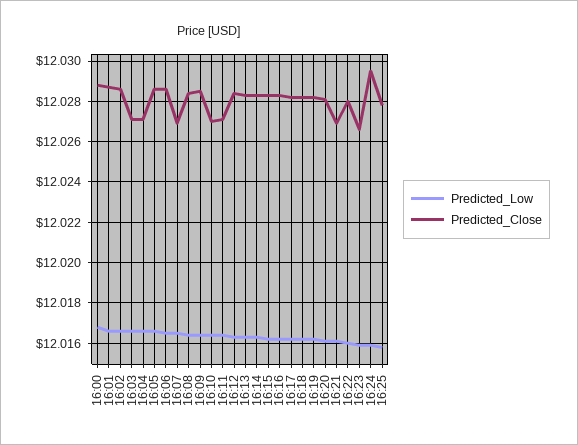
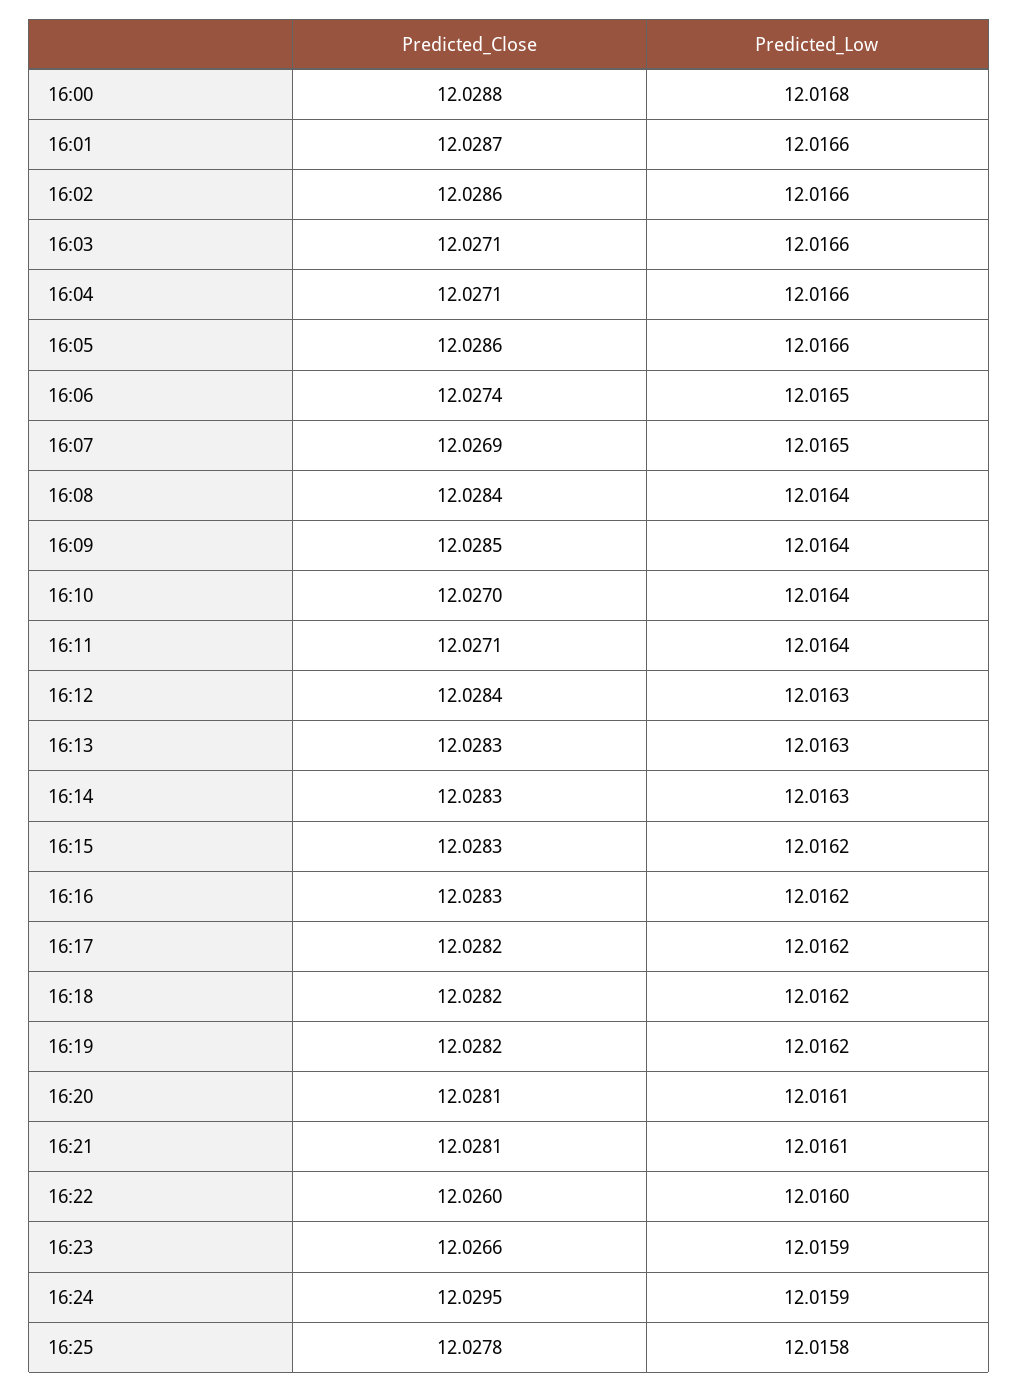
Predicted_Close, 16:06: 12.0285 -> 12.0274
Predicted_Close, 16:21: 12.027 -> 12.0281
Predicted_Close, 16:22: 12.028 -> 12.026

